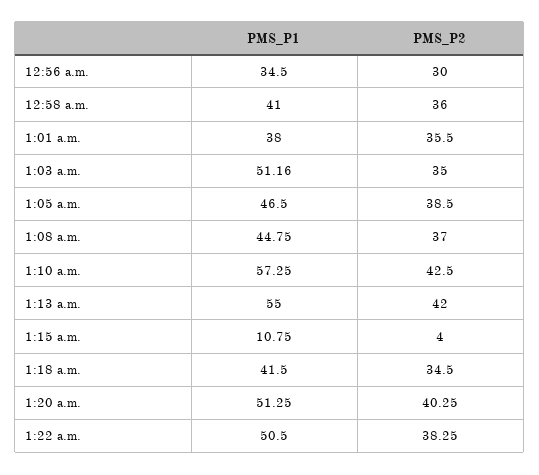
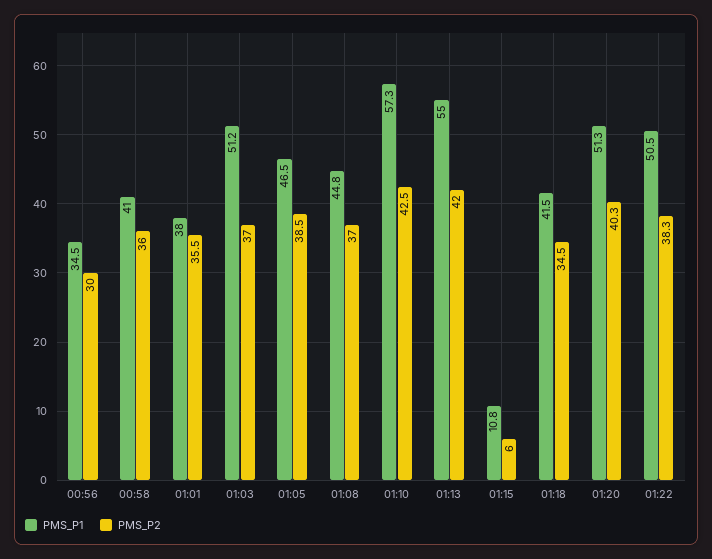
PMS_P2, 1:03 a.m.: 35 -> 37
PMS_P2, 1:15 a.m.: 4 -> 6

